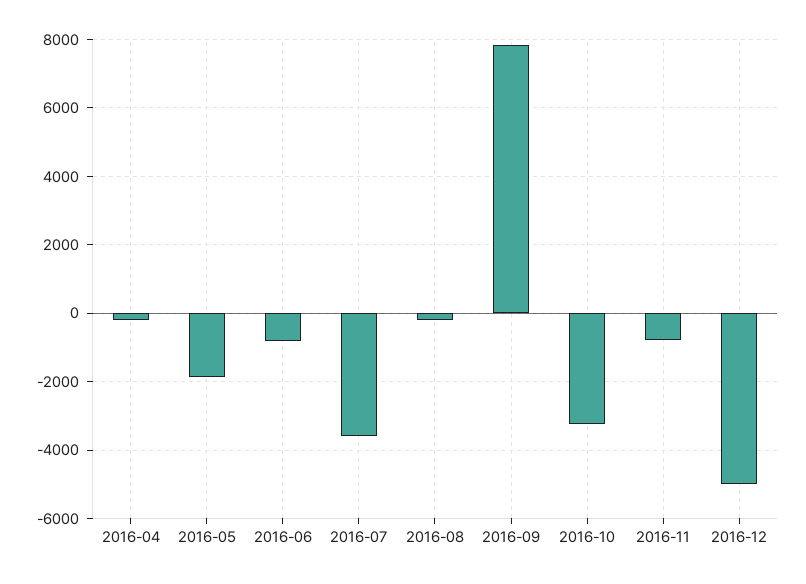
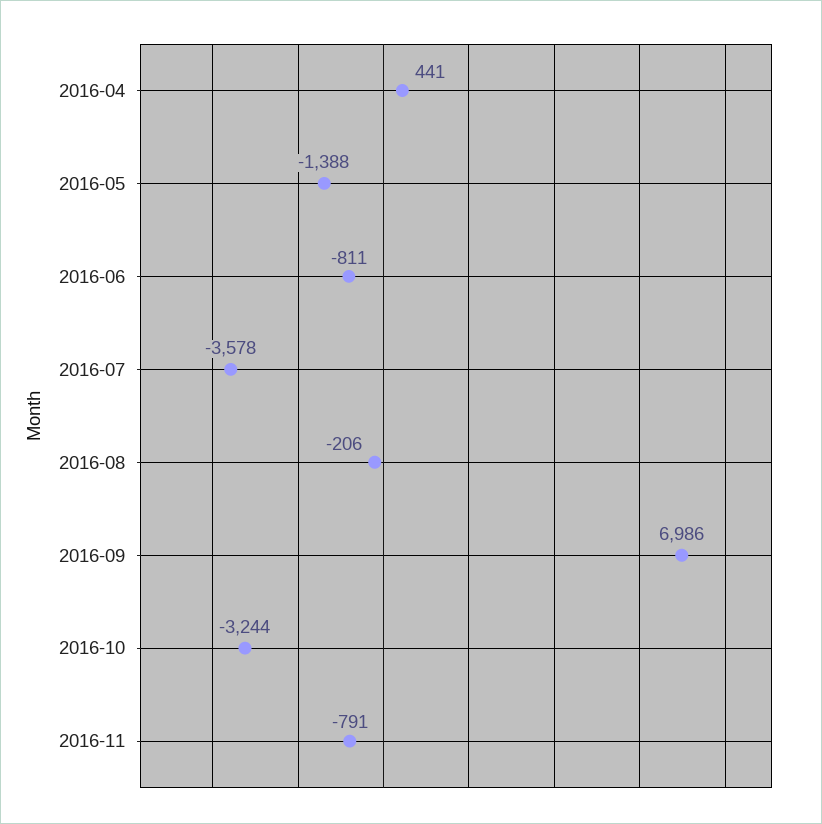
2016-04: -200 -> 441
2016-05: -1800 -> -1388
2016-09: 7800 -> 6986
2016-12: -5000 -> none

